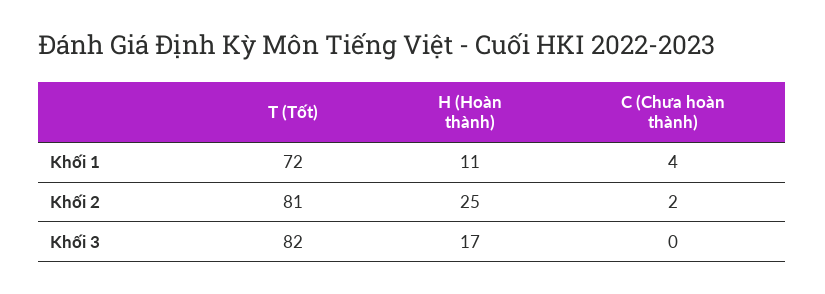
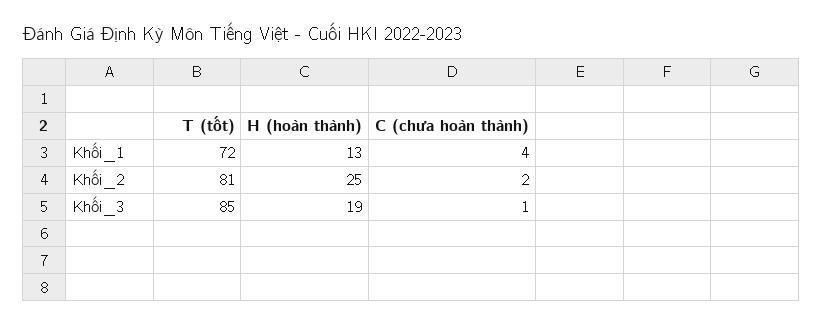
H (Hoàn thành), Khối 1: 11 -> 13
T (Tốt), Khối 3: 82 -> 85
H (Hoàn thành), Khối 3: 17 -> 19
C (Chưa hoàn thành), Khối 3: 0 -> 1

